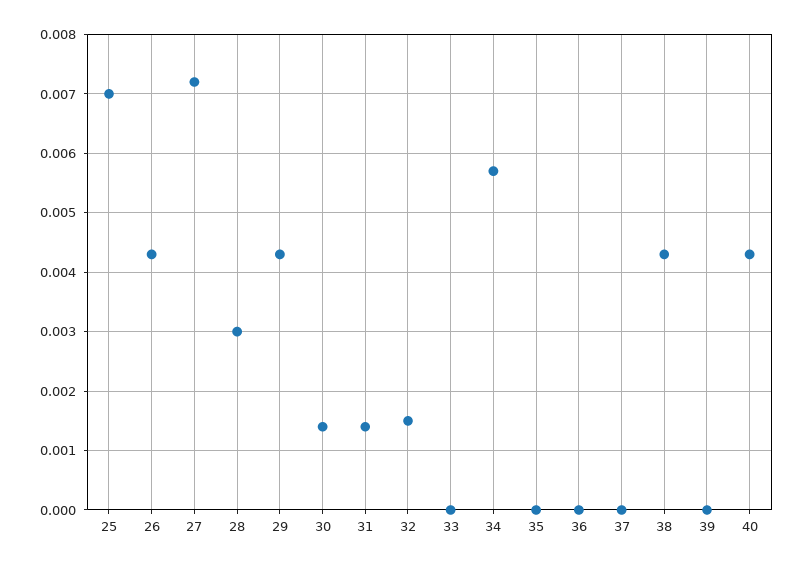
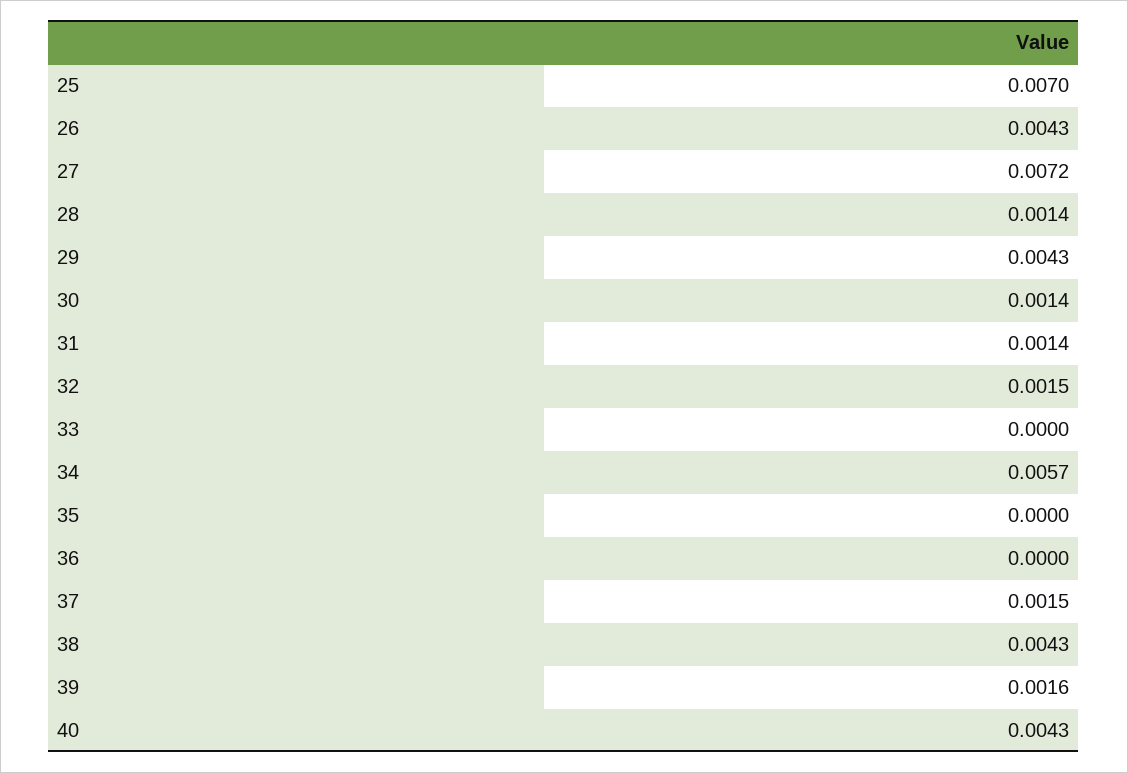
28: 0.003 -> 0.0014
37: 0 -> 0.0015
39: 0 -> 0.0016

